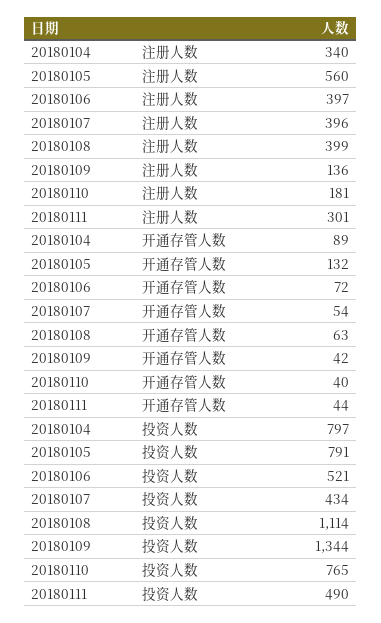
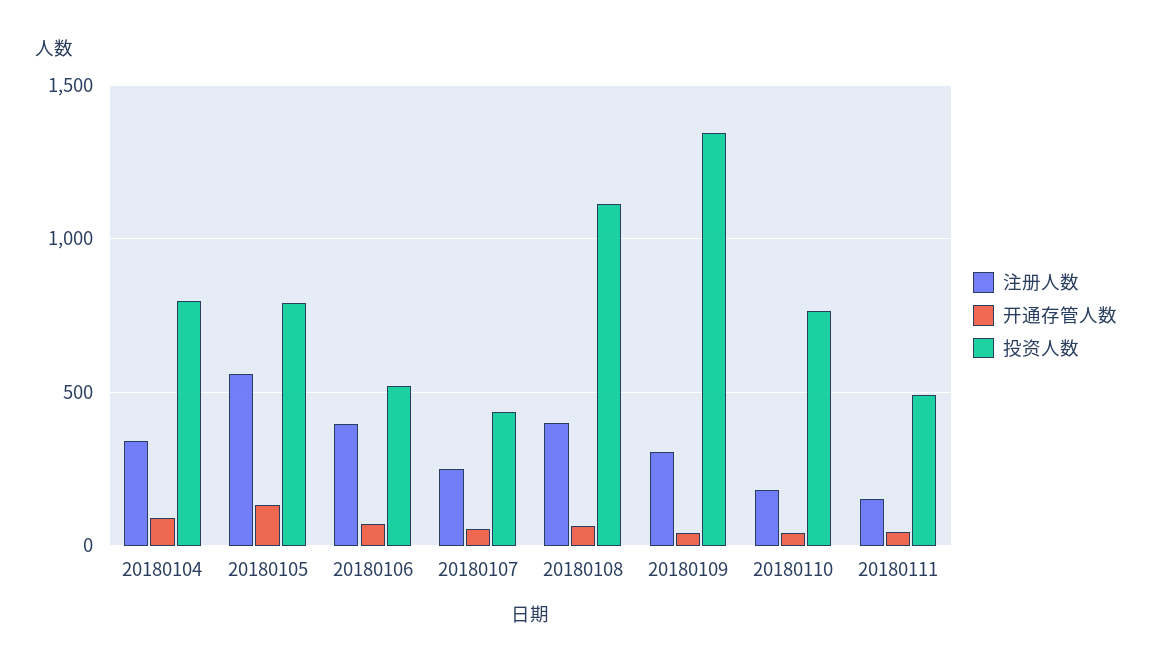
注册人数, 20180107: 396 -> 250
注册人数, 20180109: 136 -> 300
注册人数, 20180111: 301 -> 150

